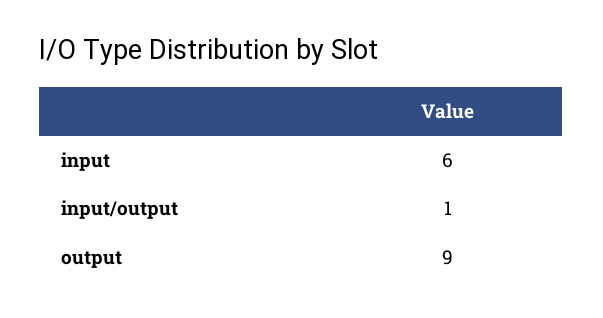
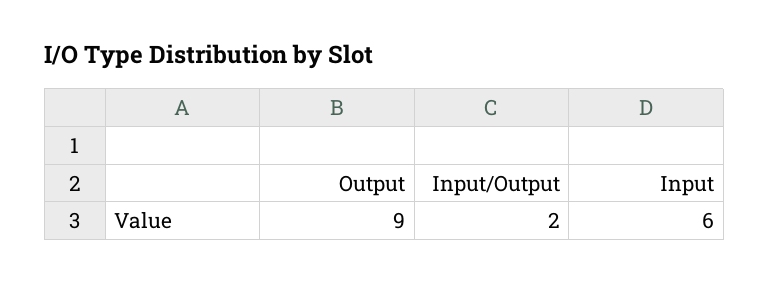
input/output: 1 -> 2

